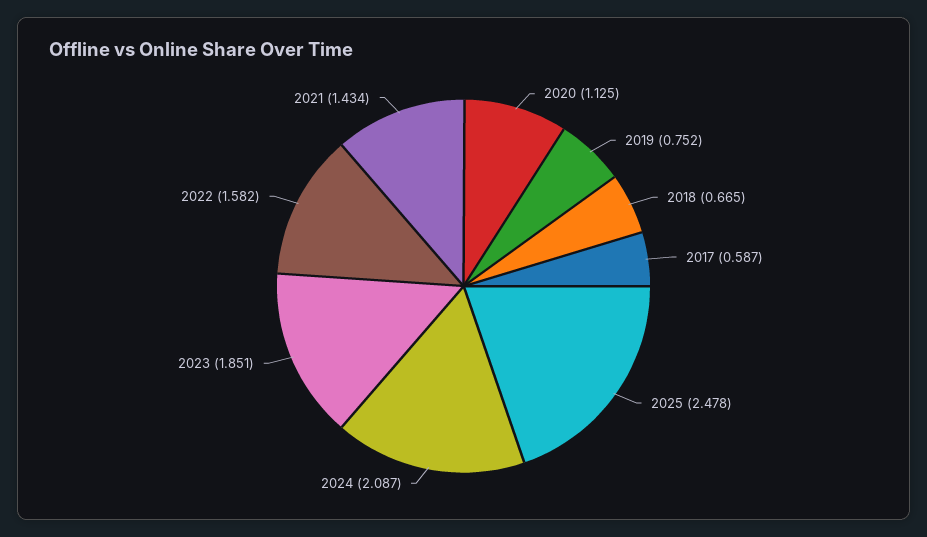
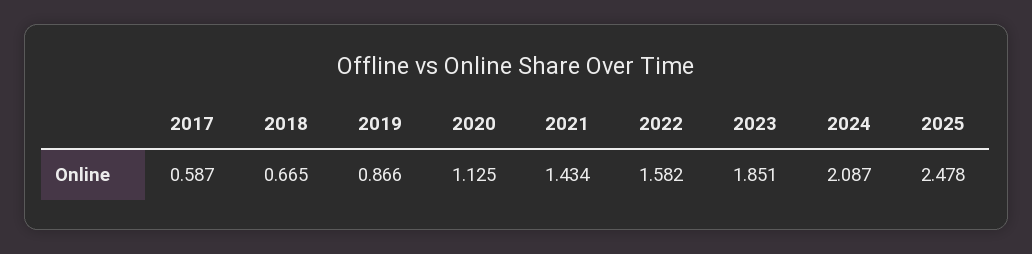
2019: 0.752 -> 0.866

